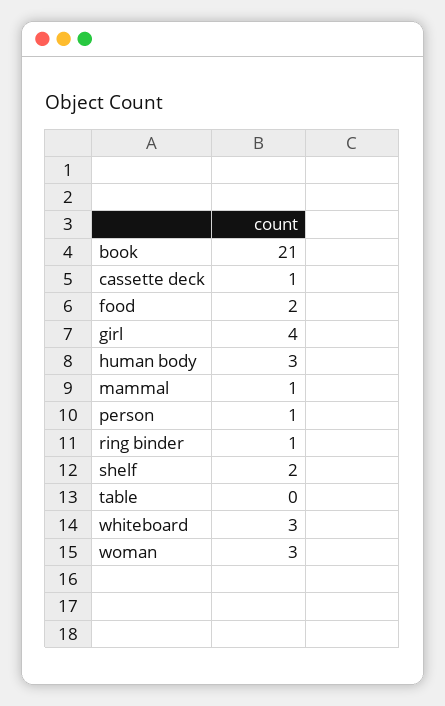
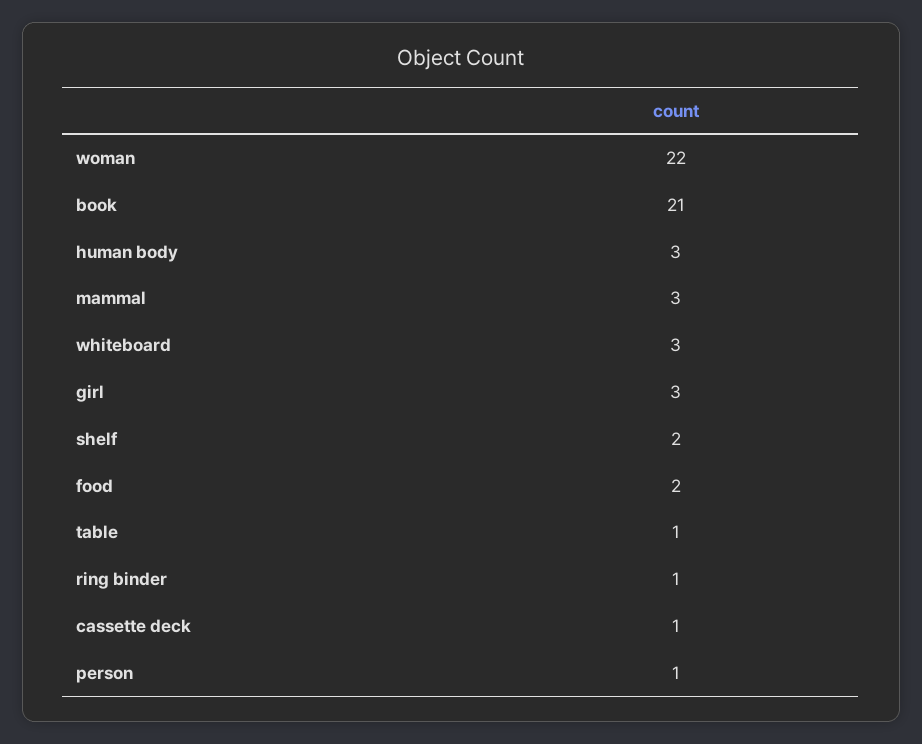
girl: 4 -> 3
mammal: 1 -> 3
table: 0 -> 1
woman: 3 -> 22

